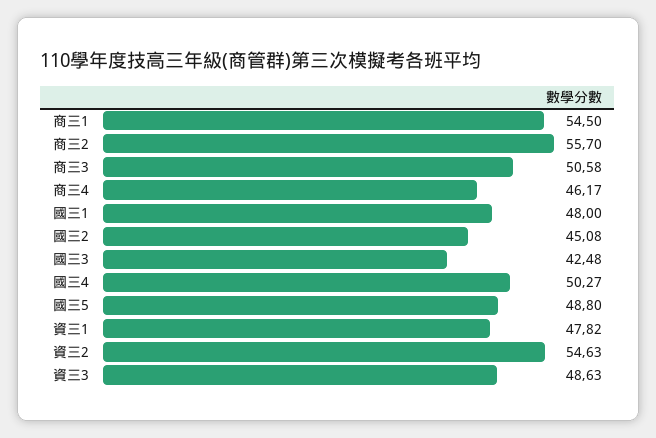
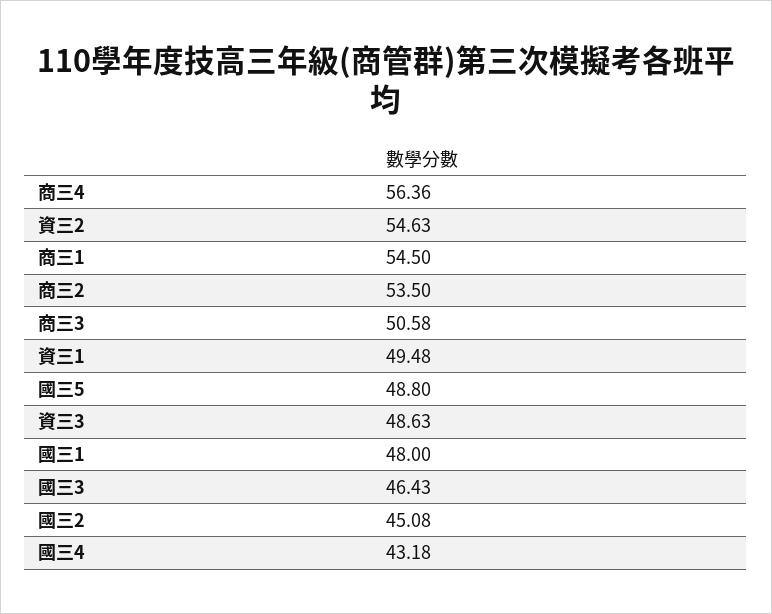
商三2: 55.7 -> 53.5
商三4: 46.17 -> 56.36
國三3: 42.48 -> 46.43
國三4: 50.27 -> 43.18
資三1: 47.82 -> 49.48

